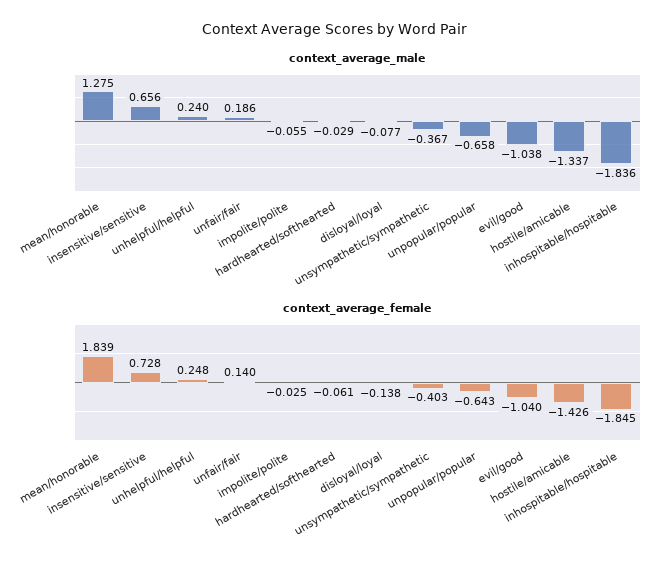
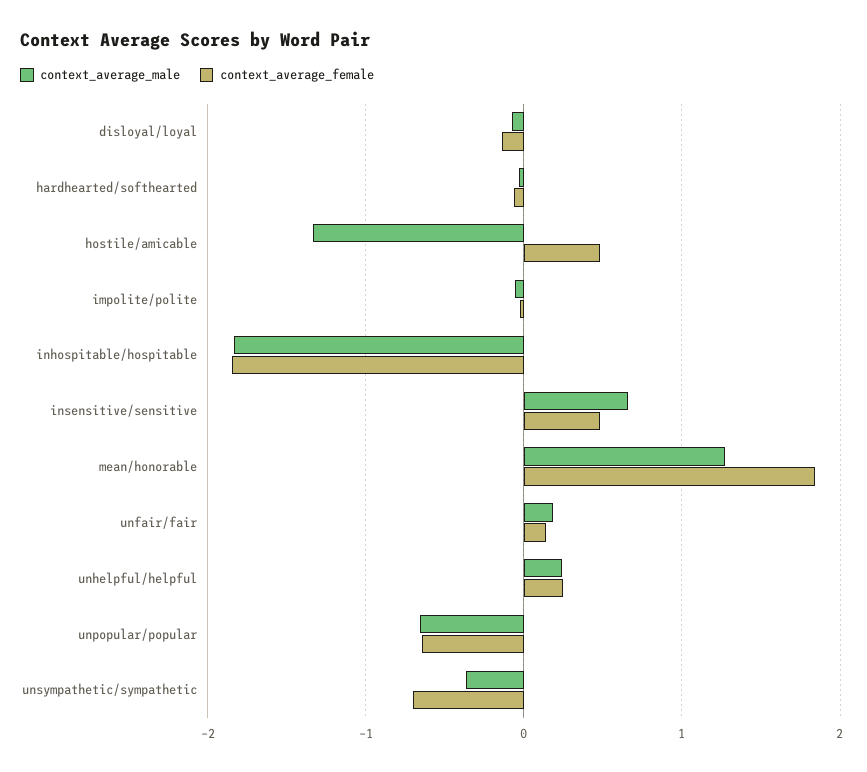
context_average_male, evil/good: -1.038 -> none
context_average_female, insensitive/sensitive: 0.728 -> 0.5
context_average_female, unsympathetic/sympathetic: -0.403 -> -0.7
context_average_female, evil/good: -1.04 -> none
context_average_female, hostile/amicable: -1.426 -> 0.5

